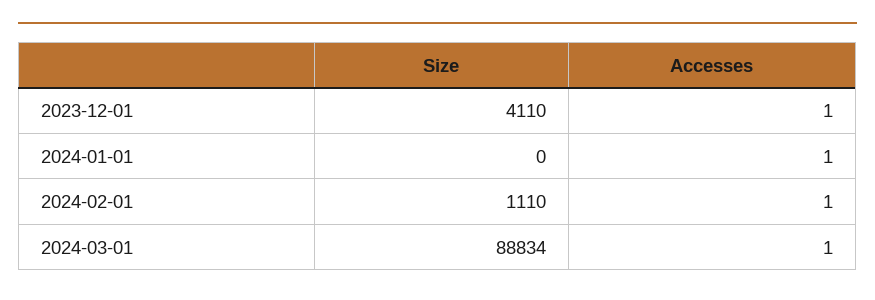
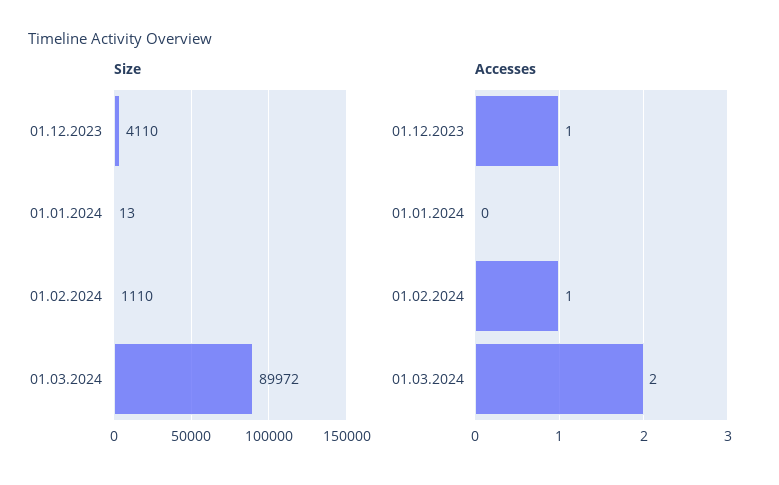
Size, 2024-01-01: 0 -> 13
Accesses, 2024-01-01: 1 -> 0
Size, 2024-03-01: 88834 -> 89972
Accesses, 2024-03-01: 1 -> 2

